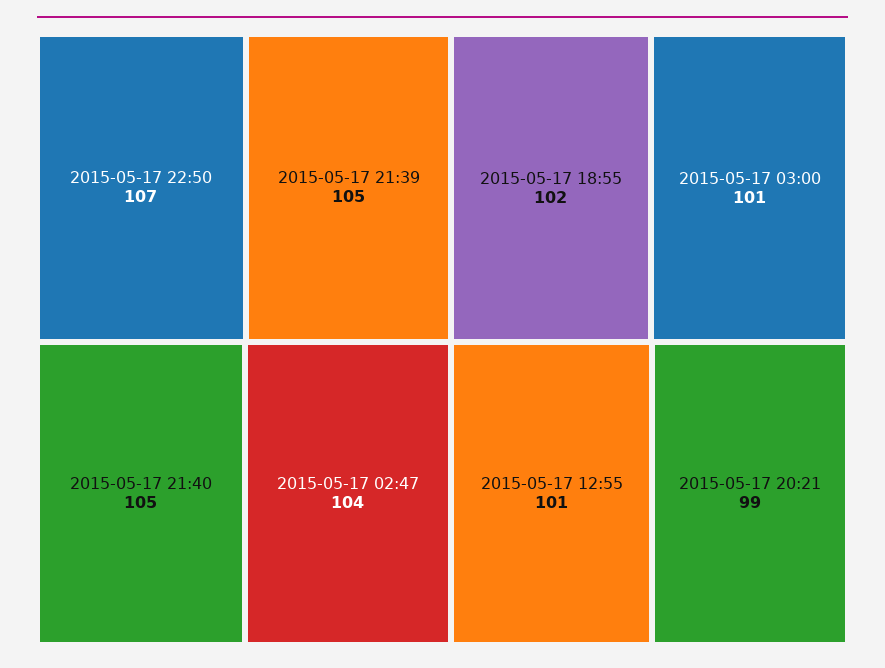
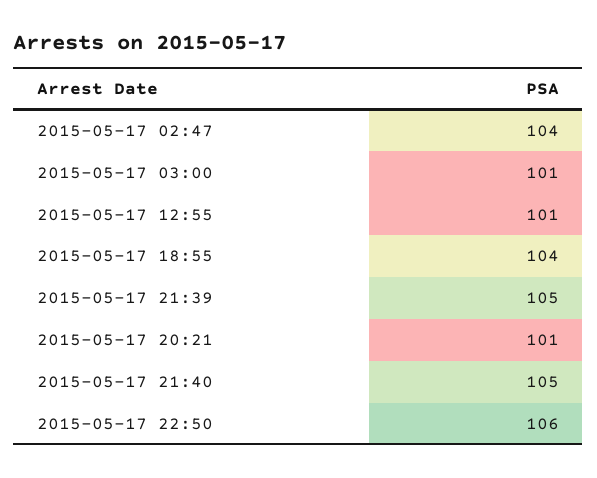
2015-05-17 22:50: 107 -> 106
2015-05-17 18:55: 102 -> 104
2015-05-17 20:21: 99 -> 101

